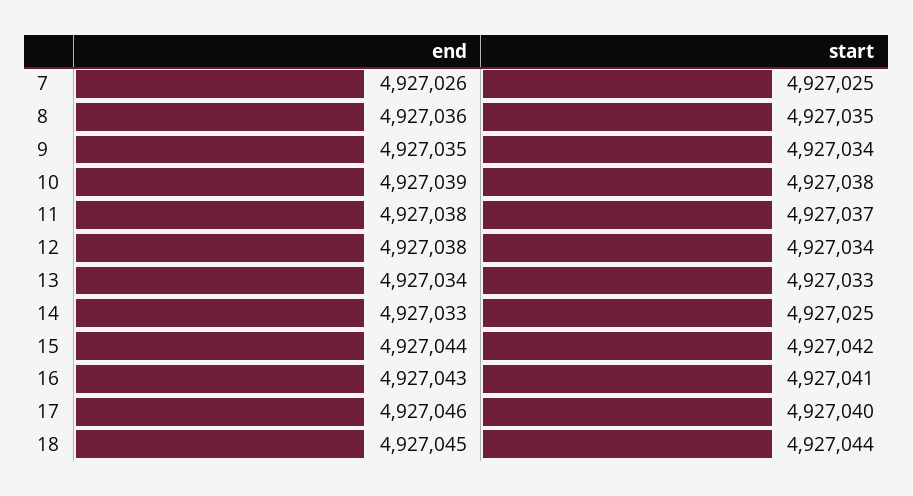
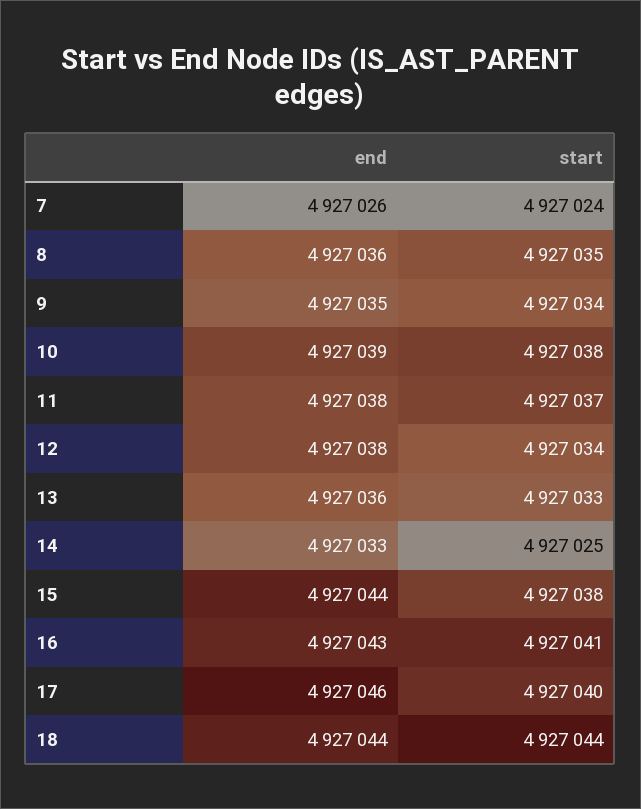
start, 7: 4927025 -> 4927024
end, 13: 4927034 -> 4927036
start, 15: 4927042 -> 4927038
end, 18: 4927045 -> 4927044

